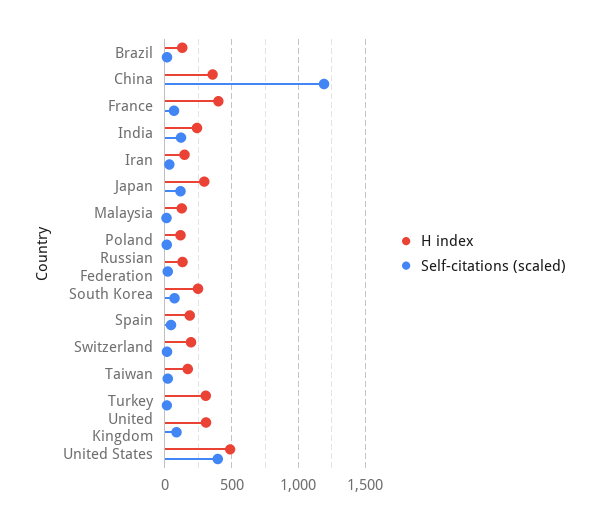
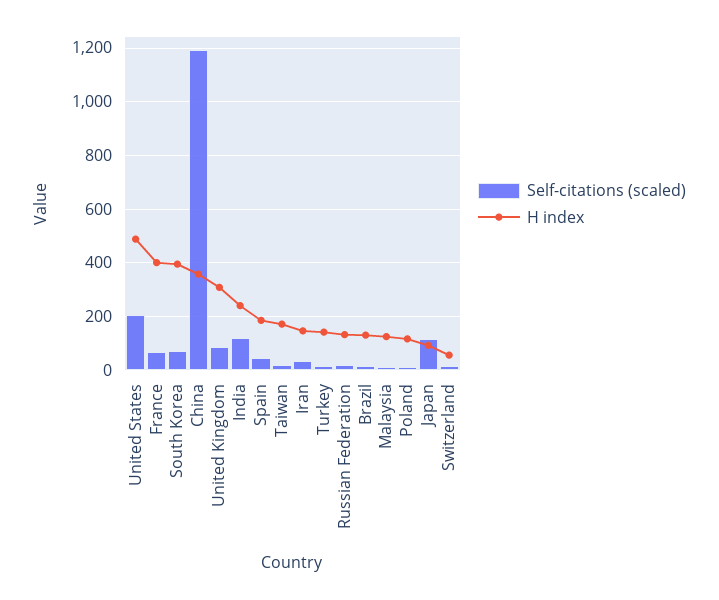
H index, Japan: 300 -> 100
H index, South Korea: 250 -> 400
H index, Switzerland: 200 -> 50
H index, Turkey: 300 -> 150
Self-citations (scaled), United States: 400 -> 200

